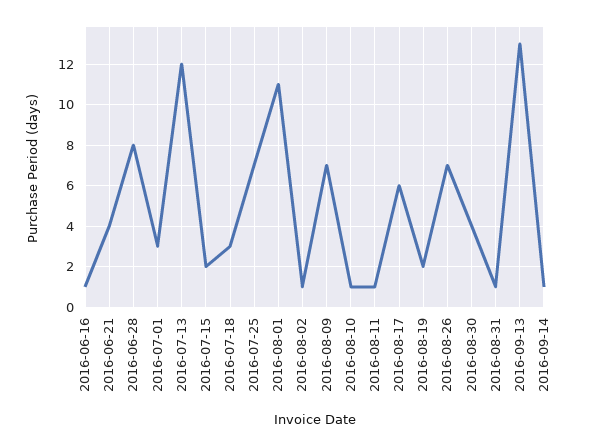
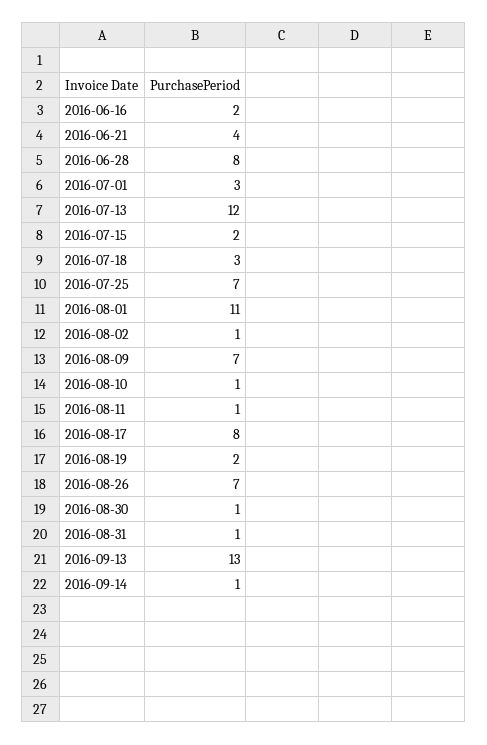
2016-06-16: 1 -> 2
2016-08-17: 6 -> 8
2016-08-30: 4 -> 1

